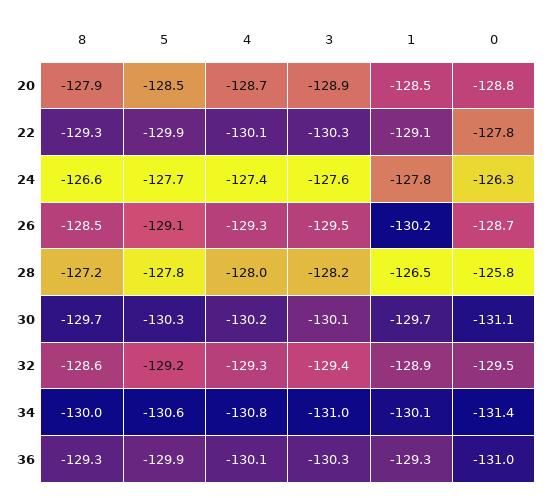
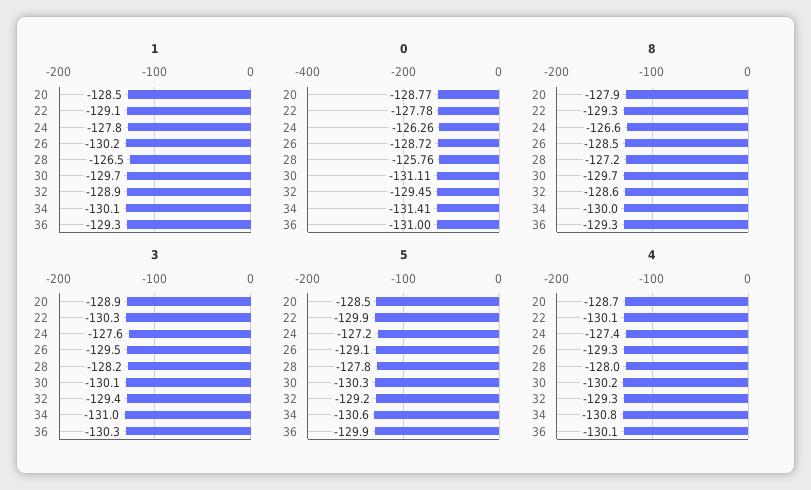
5, 24: -127.7 -> -127.2

